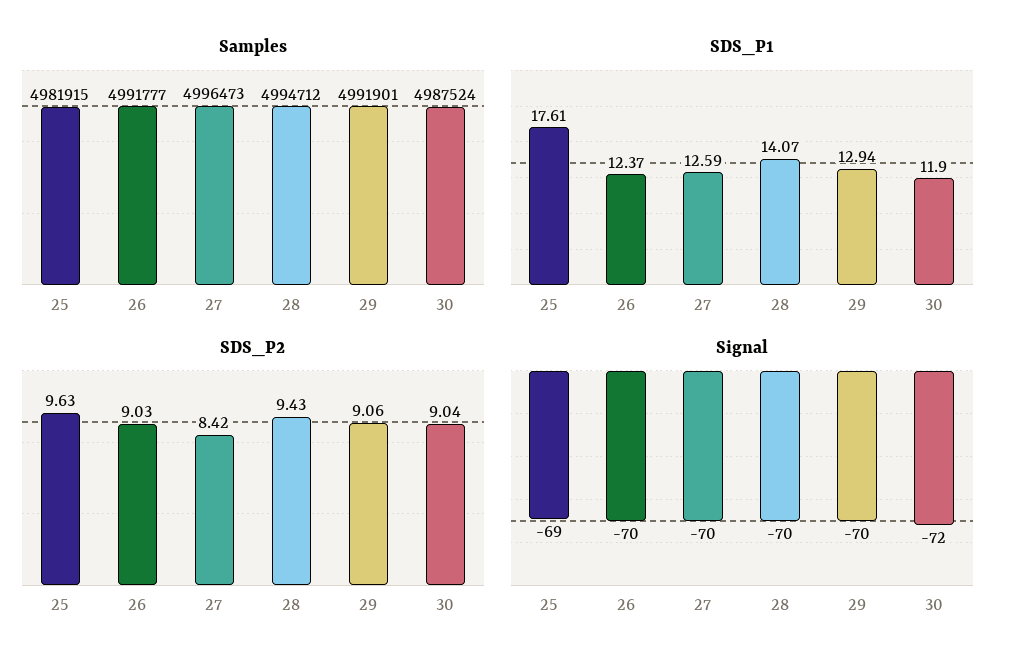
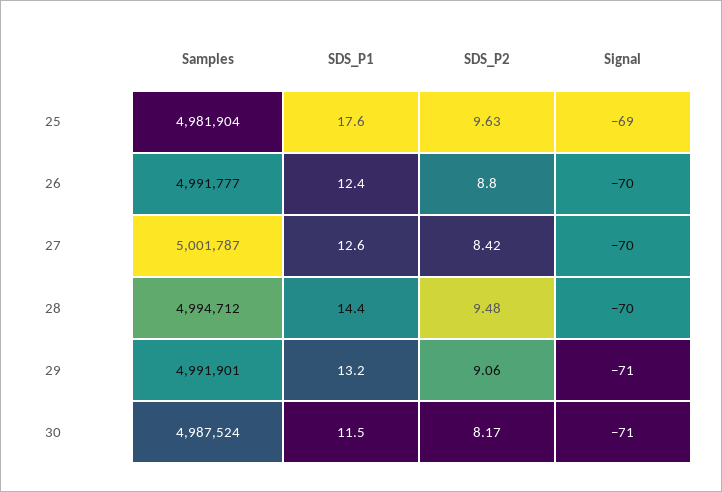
Samples, 25: 4981915 -> 4981904
Samples, 27: 4996473 -> 5001787
SDS_P1, 28: 14.07 -> 14.4
SDS_P1, 29: 12.94 -> 13.2
SDS_P1, 30: 11.9 -> 11.5
SDS_P2, 26: 9.03 -> 8.8
SDS_P2, 28: 9.43 -> 9.48
SDS_P2, 30: 9.04 -> 8.17
Signal, 29: -70 -> -71
Signal, 30: -72 -> -71

